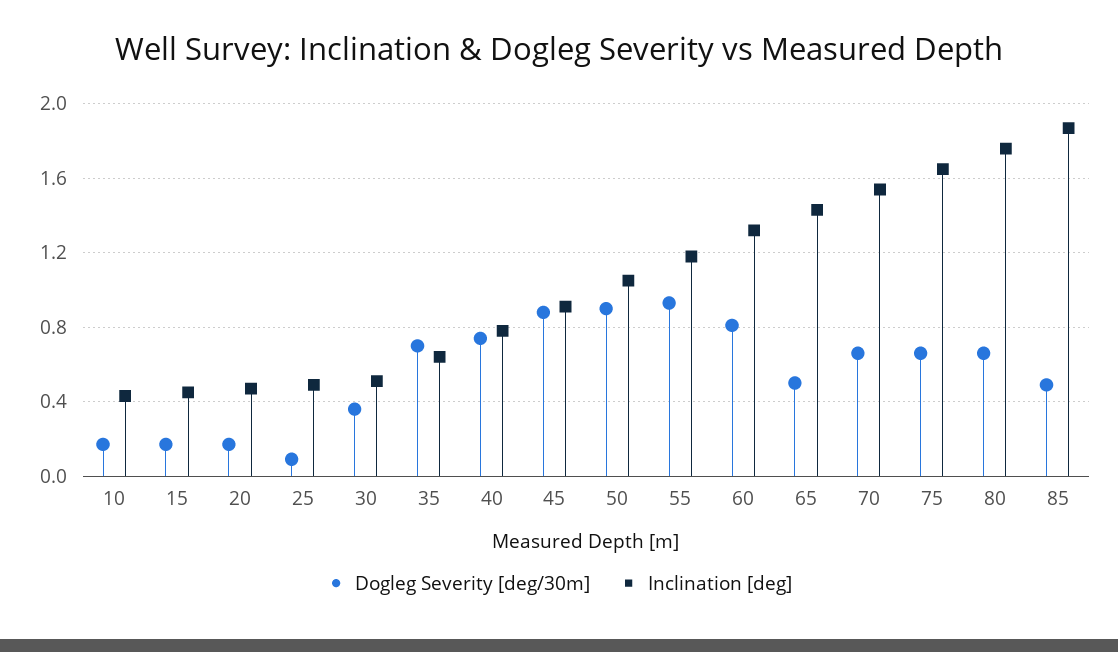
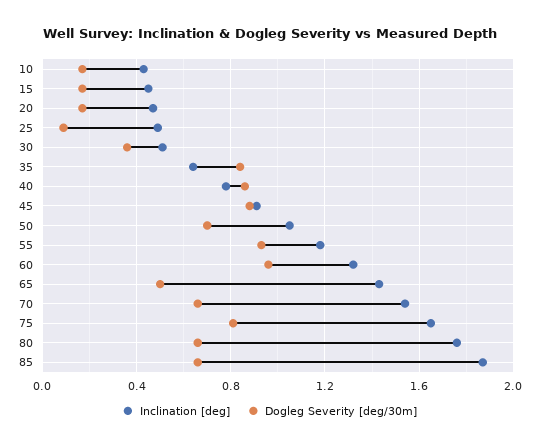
Dogleg Severity [deg/30m], 35: 0.7 -> 0.85
Dogleg Severity [deg/30m], 40: 0.75 -> 0.85
Dogleg Severity [deg/30m], 50: 0.9 -> 0.7
Dogleg Severity [deg/30m], 60: 0.8 -> 0.95
Dogleg Severity [deg/30m], 75: 0.65 -> 0.8
Dogleg Severity [deg/30m], 85: 0.5 -> 0.65

